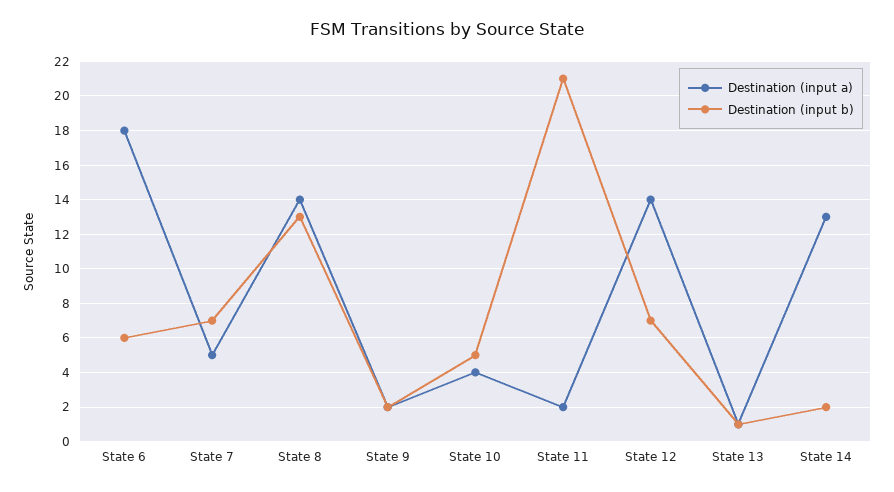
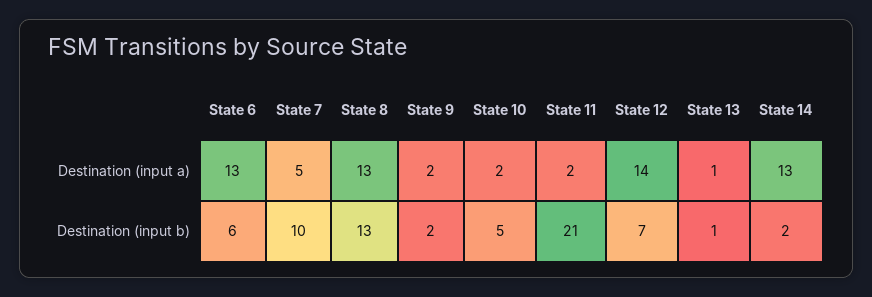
Destination (input a), State 6: 18 -> 13
Destination (input b), State 7: 7 -> 10
Destination (input a), State 8: 14 -> 13
Destination (input a), State 10: 4 -> 2

